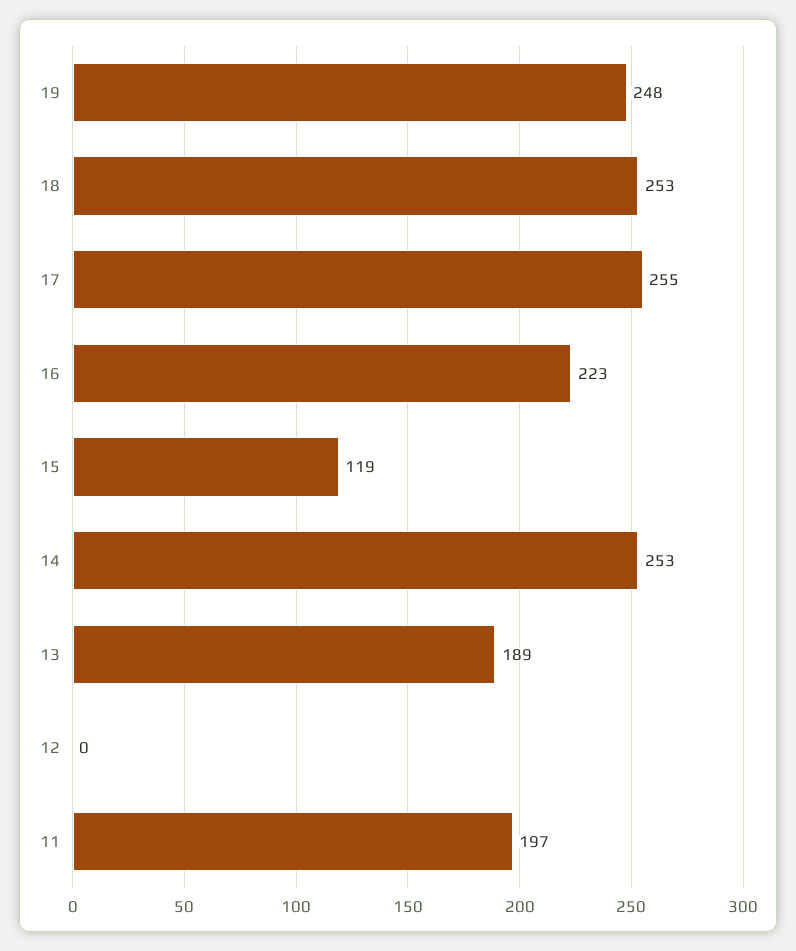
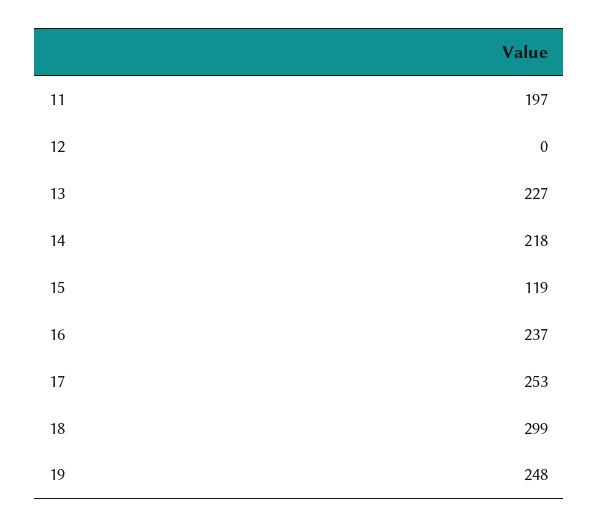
18: 253 -> 299
17: 255 -> 253
16: 223 -> 237
14: 253 -> 218
13: 189 -> 227

